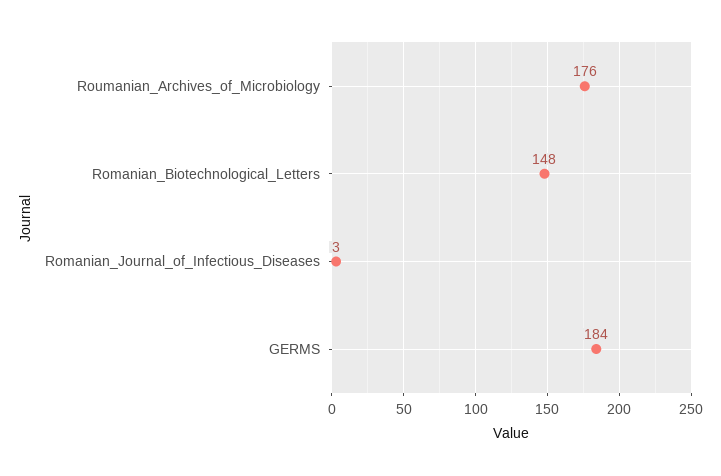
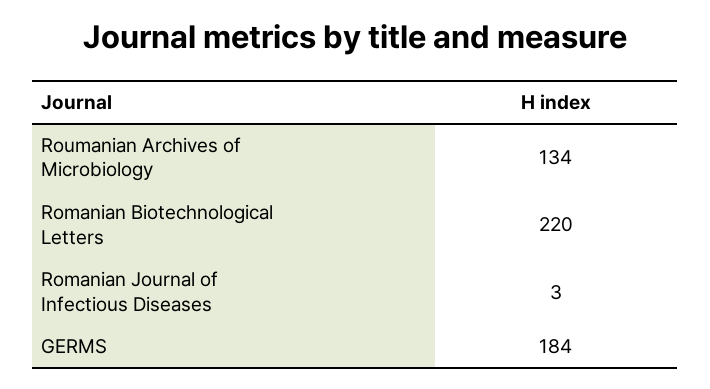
Roumanian_Archives_of_Microbiology: 176 -> 134
Romanian_Biotechnological_Letters: 148 -> 220

